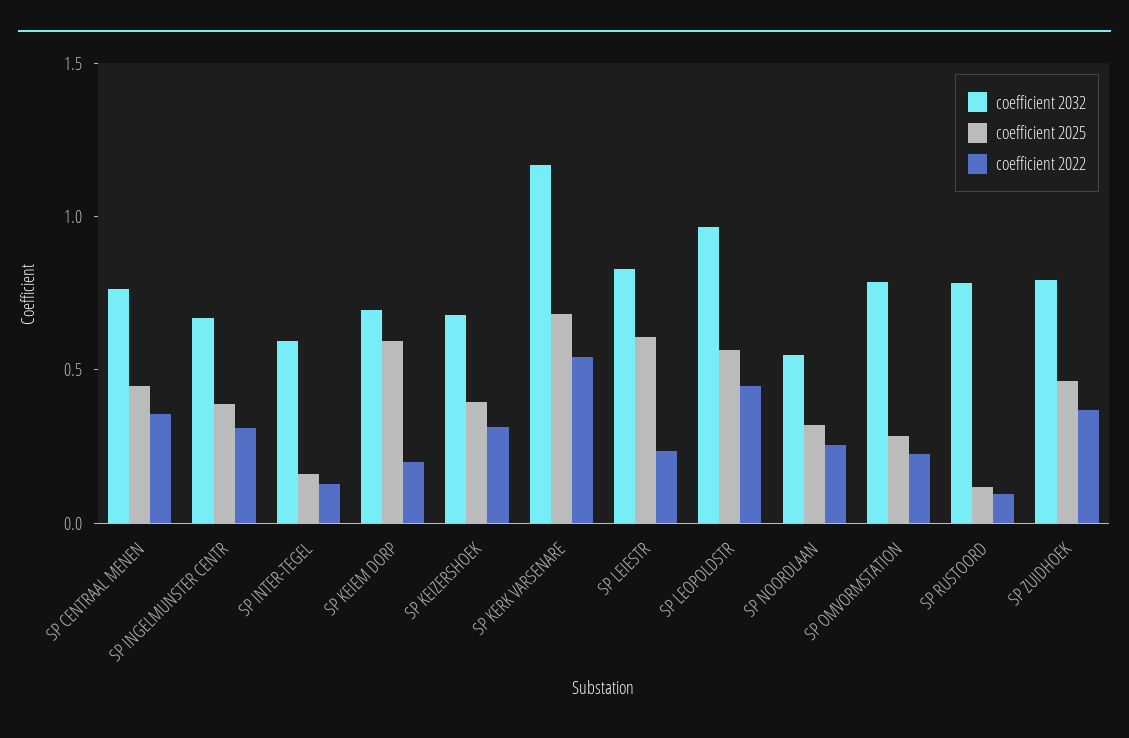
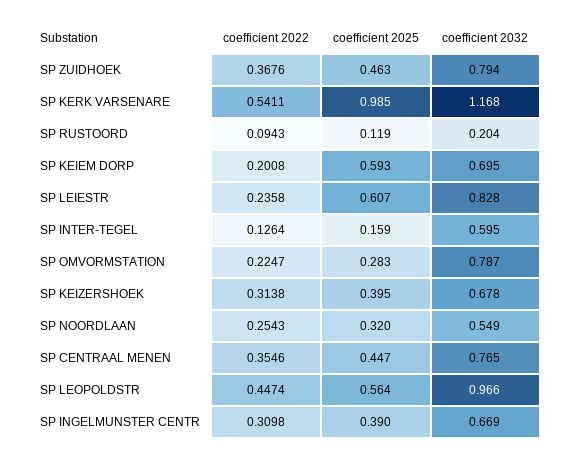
coefficient 2025, SP KERK VARSENARE: 0.7 -> 0.985
coefficient 2032, SP RUSTOORD: 0.8 -> 0.204

